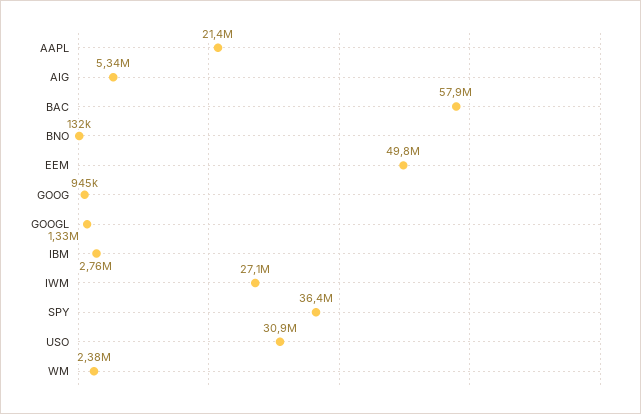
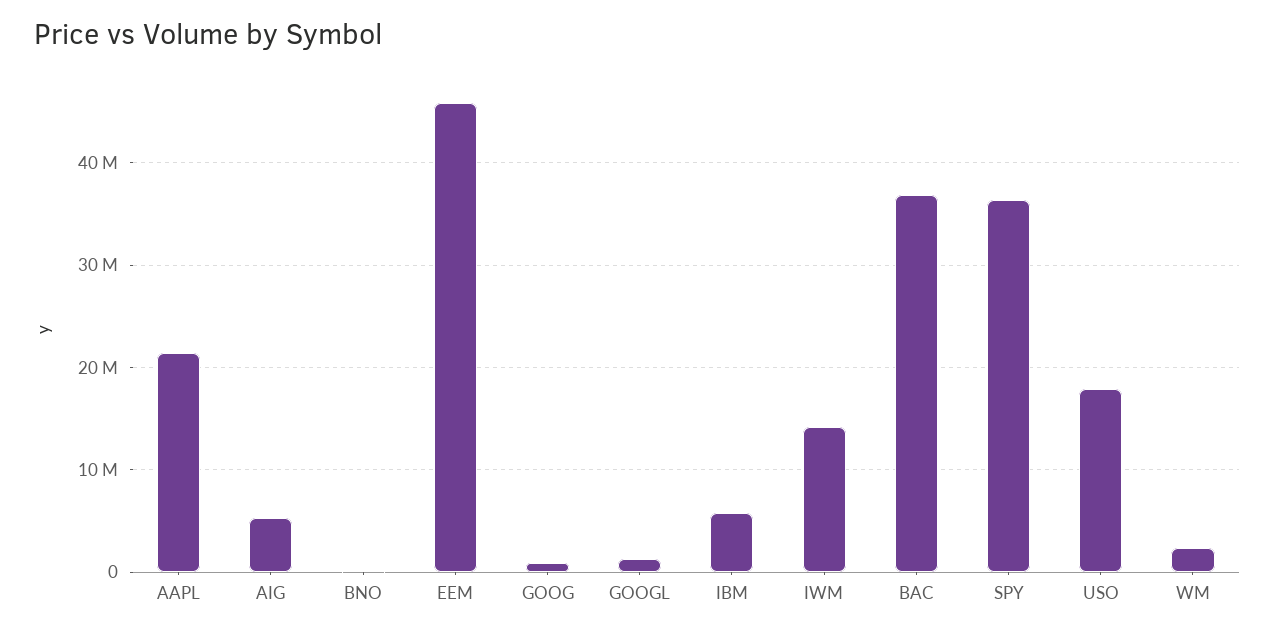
BAC: 57900000 -> 37000000
EEM: 49800000 -> 46000000
IBM: 2760000 -> 6000000
IWM: 27100000 -> 14000000
USO: 30900000 -> 18000000

